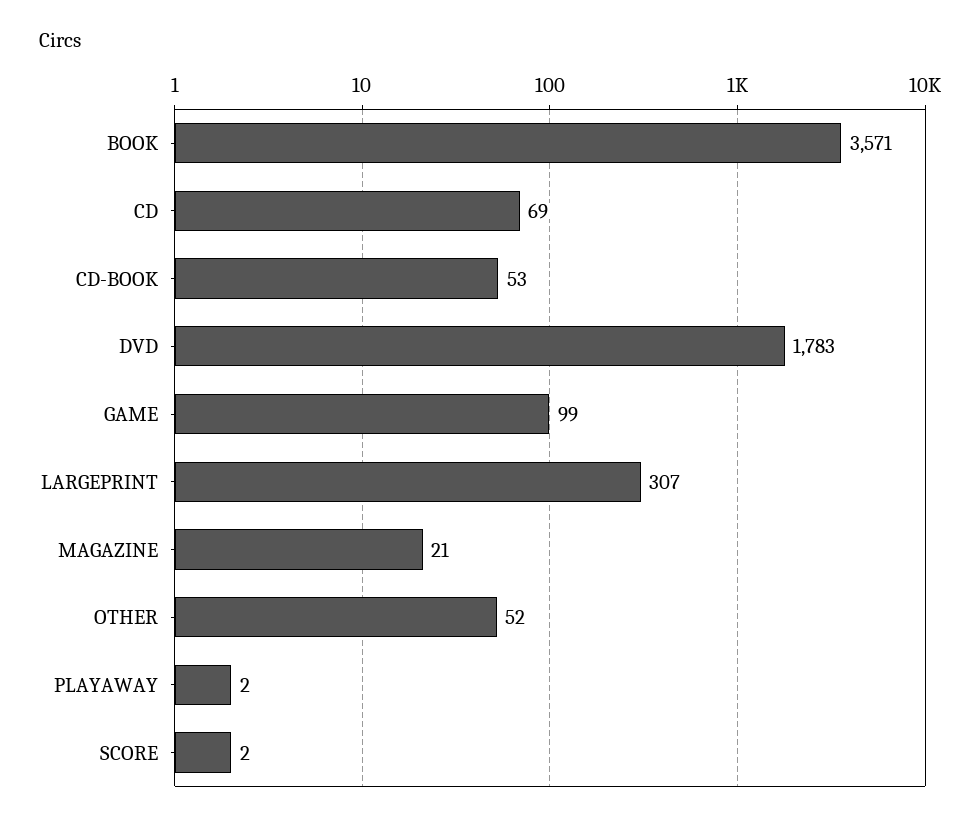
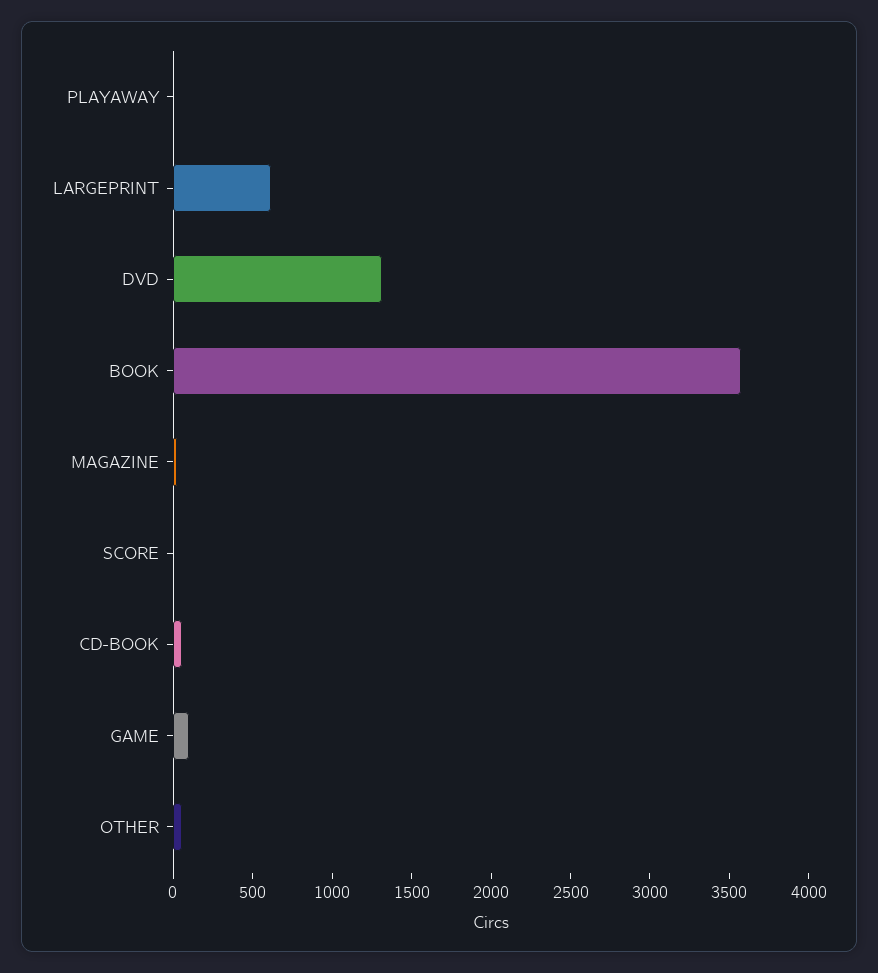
CD: 69 -> none
DVD: 1783 -> 1300
LARGEPRINT: 307 -> 600

